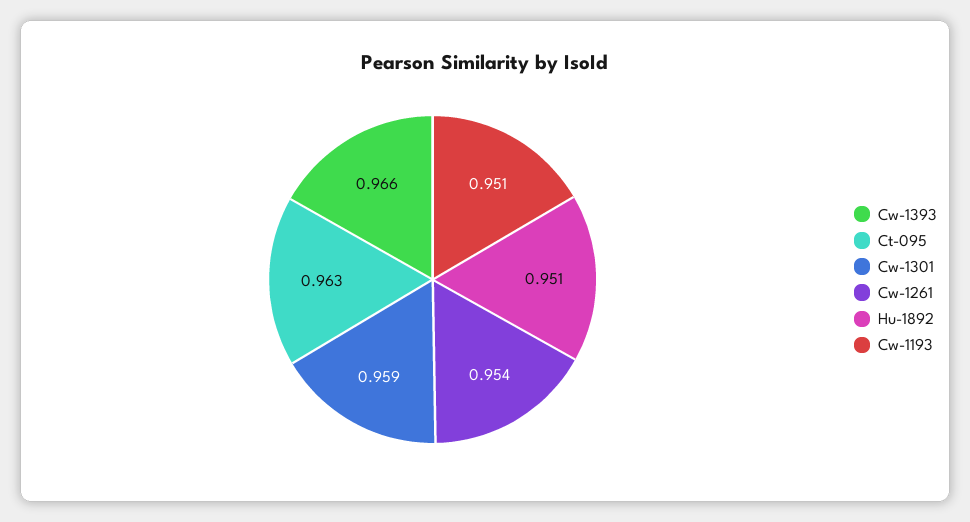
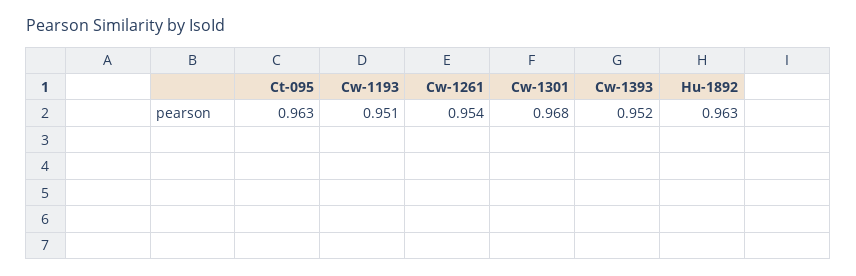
Cw-1393: 0.966 -> 0.952
Cw-1301: 0.959 -> 0.968
Hu-1892: 0.951 -> 0.963

